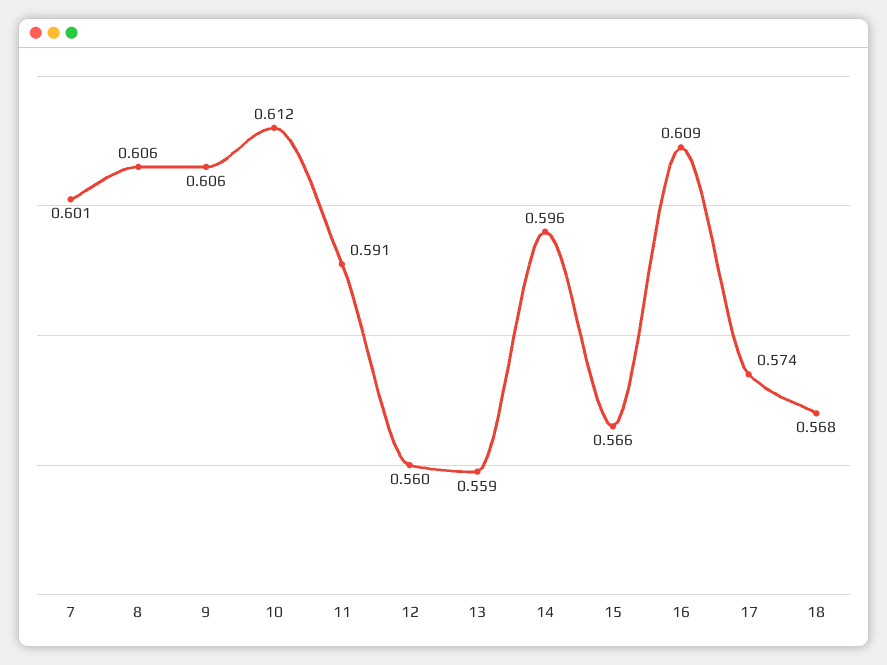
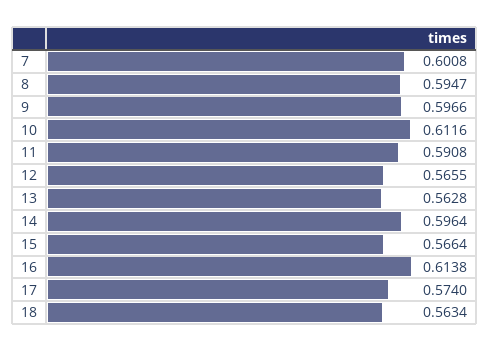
8: 0.606 -> 0.5947
9: 0.606 -> 0.5966
12: 0.56 -> 0.5655
13: 0.559 -> 0.5628
16: 0.609 -> 0.6138
18: 0.568 -> 0.5634

